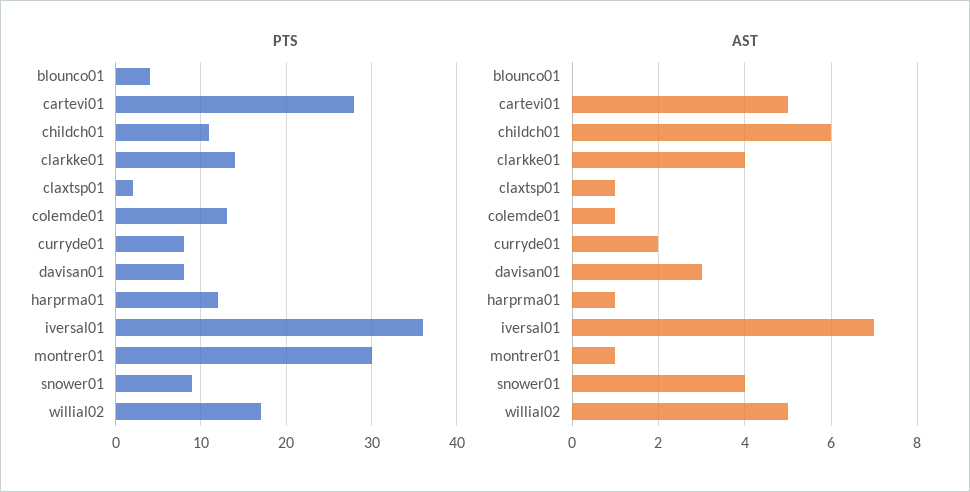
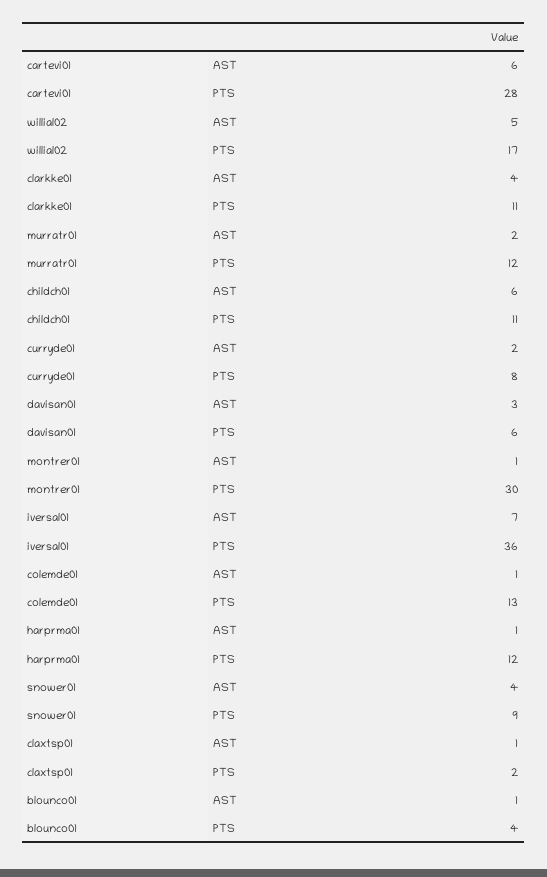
PTS, clarkke01: 14 -> 11
PTS, davisan01: 8 -> 6
AST, blounco01: 0 -> 1
AST, cartevi01: 5 -> 6
AST, murratr01: none -> 2
PTS, murratr01: none -> 12

